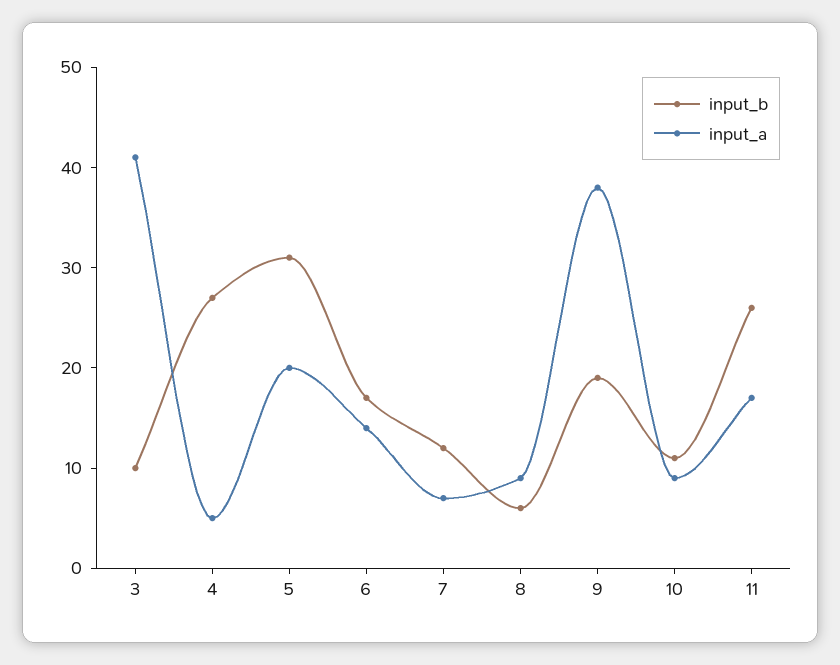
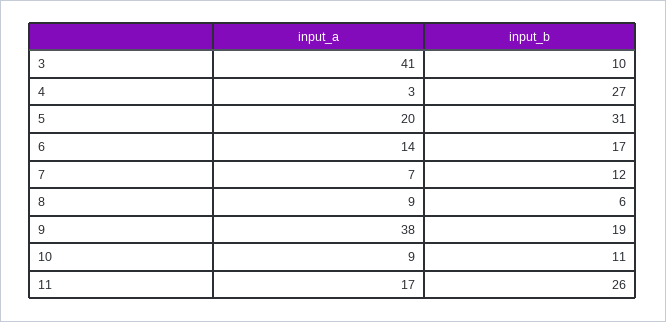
input_a, 4: 5 -> 3

